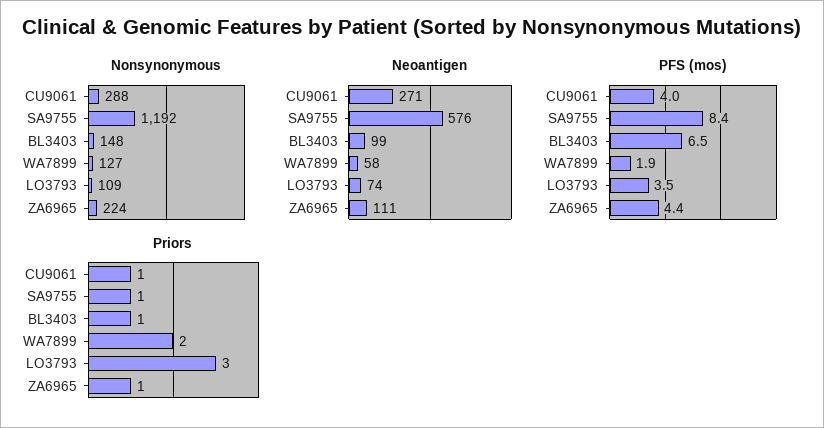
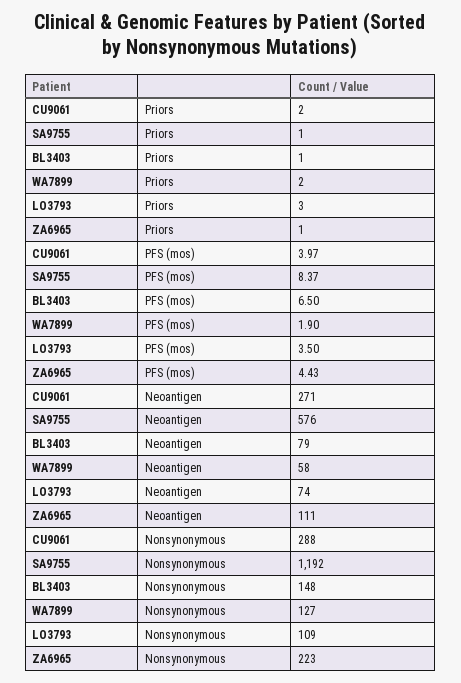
Nonsynonymous, ZA6965: 224 -> 223
Neoantigen, BL3403: 99 -> 79
Priors, CU9061: 1 -> 2

